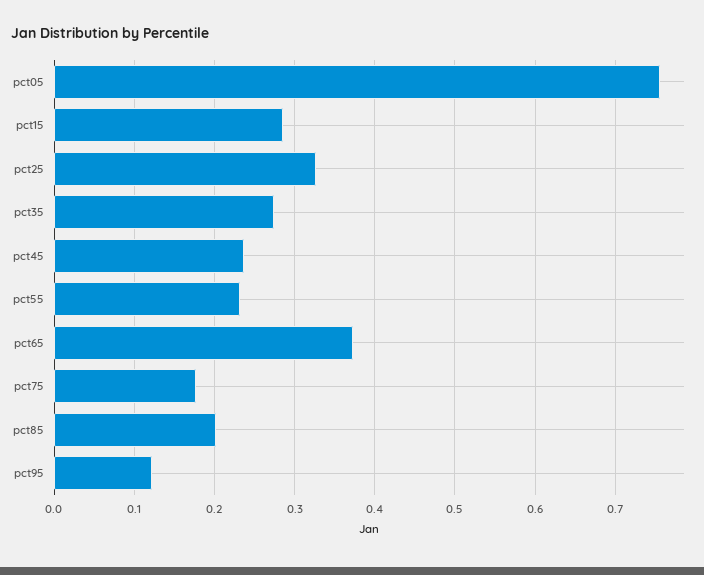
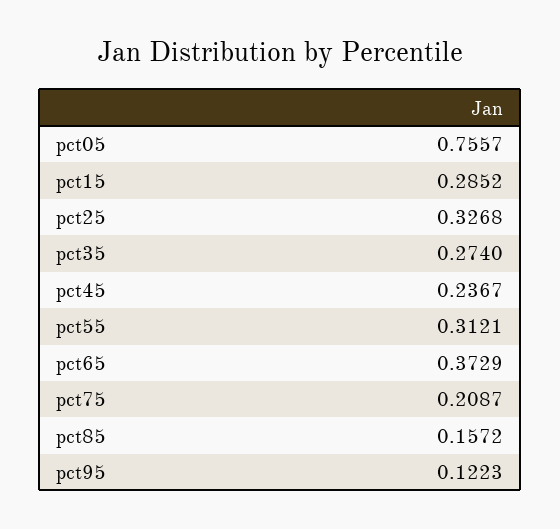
pct55: 0.23 -> 0.3121
pct75: 0.18 -> 0.2087
pct85: 0.2 -> 0.1572

